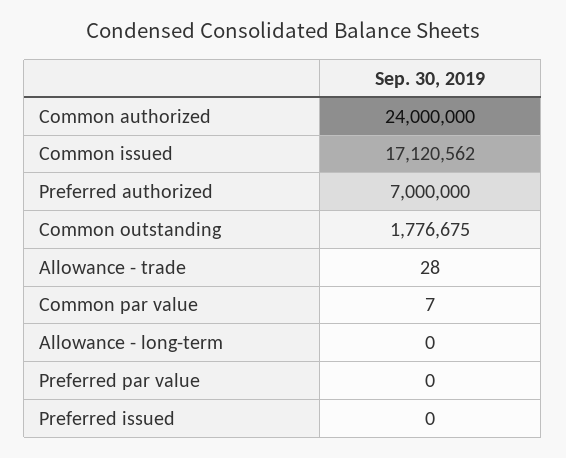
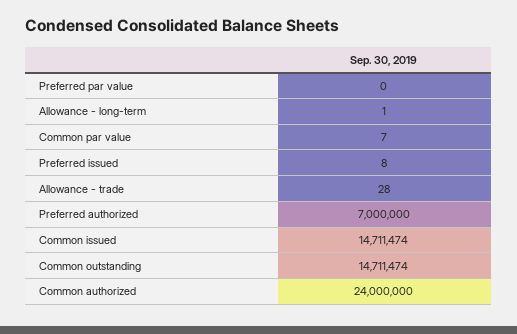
Common issued: 17120562 -> 14711474
Common outstanding: 1776675 -> 14711474
Allowance - long-term: 0 -> 1
Preferred issued: 0 -> 8

